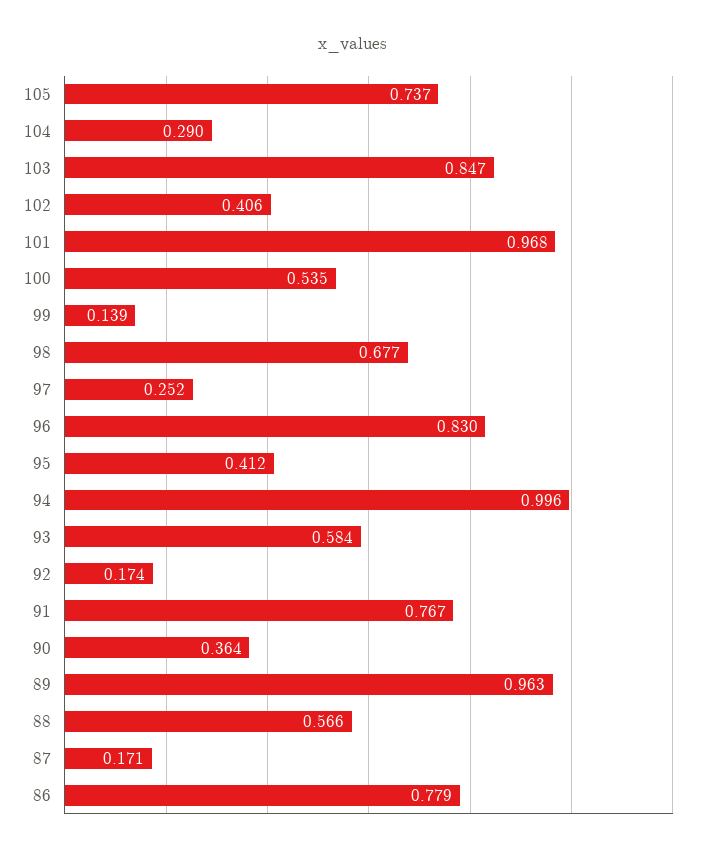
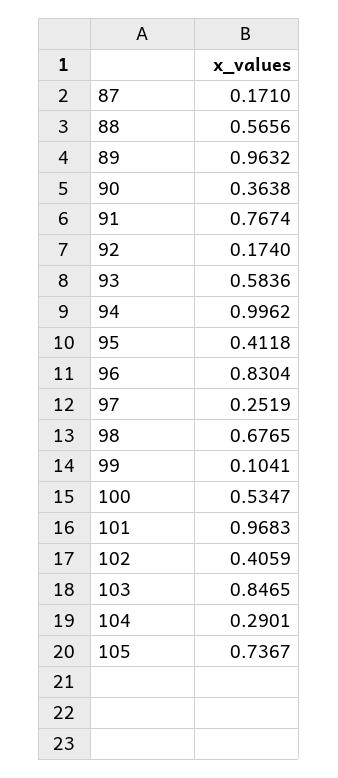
99: 0.139 -> 0.1041
86: 0.779 -> none

